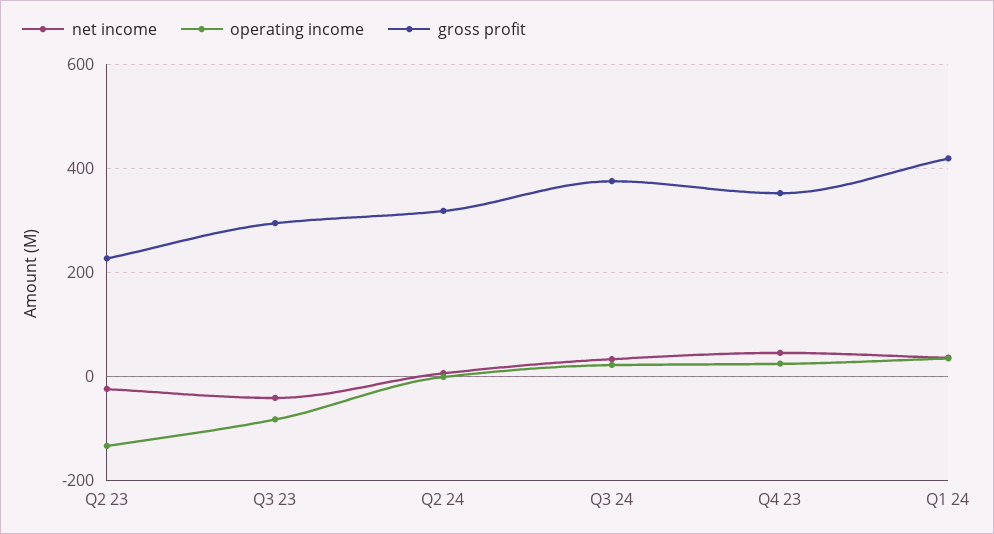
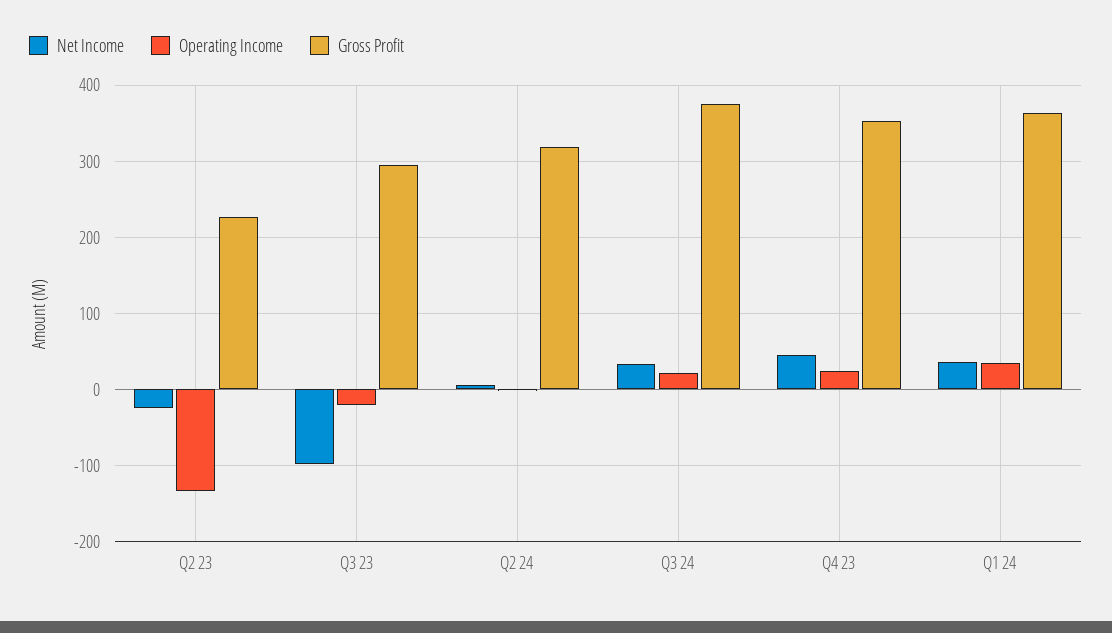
net income, Q3 23: -40 -> -100
operating income, Q3 23: -80 -> -20
gross profit, Q1 24: 420 -> 360

